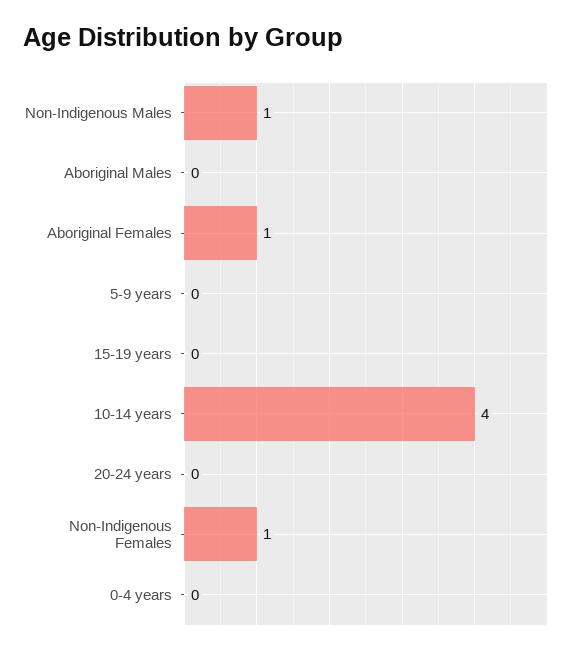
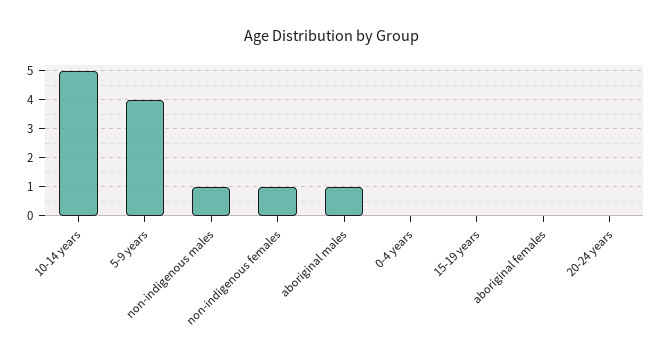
Aboriginal Males: 0 -> 1
Aboriginal Females: 1 -> 0
5-9 years: 0 -> 4
10-14 years: 4 -> 5

